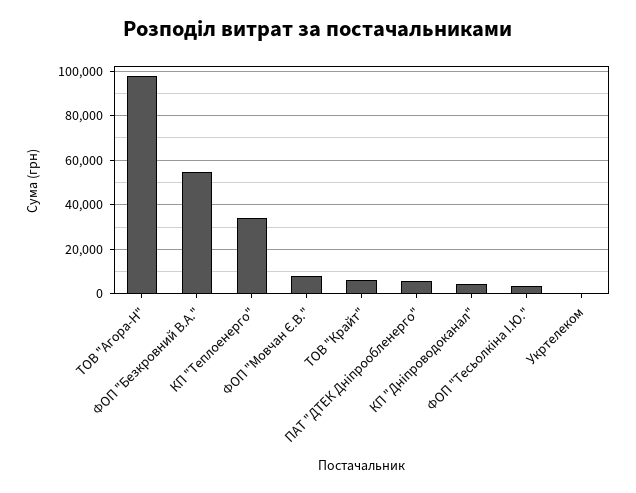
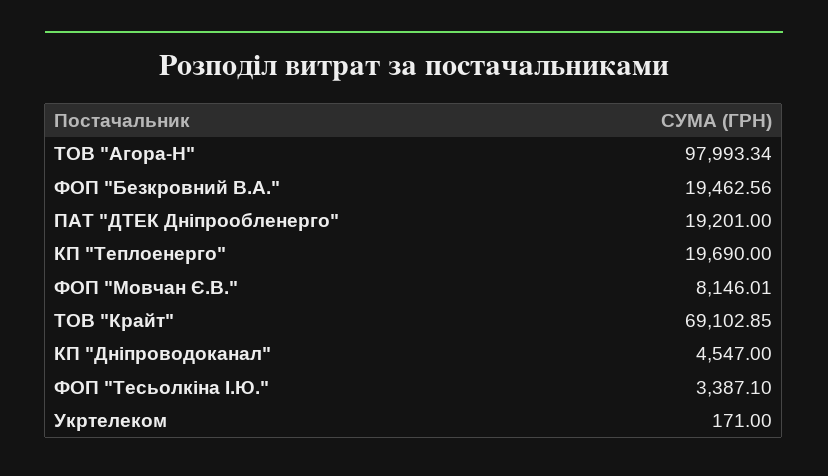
ФОП "Безкровний В.А.": 55000 -> 19462.56
КП "Теплоенерго": 35000 -> 19690
ТОВ "Крайт": 5000 -> 69102.85
ПАТ "ДТЕК Дніпрообленерго": 5000 -> 19201

